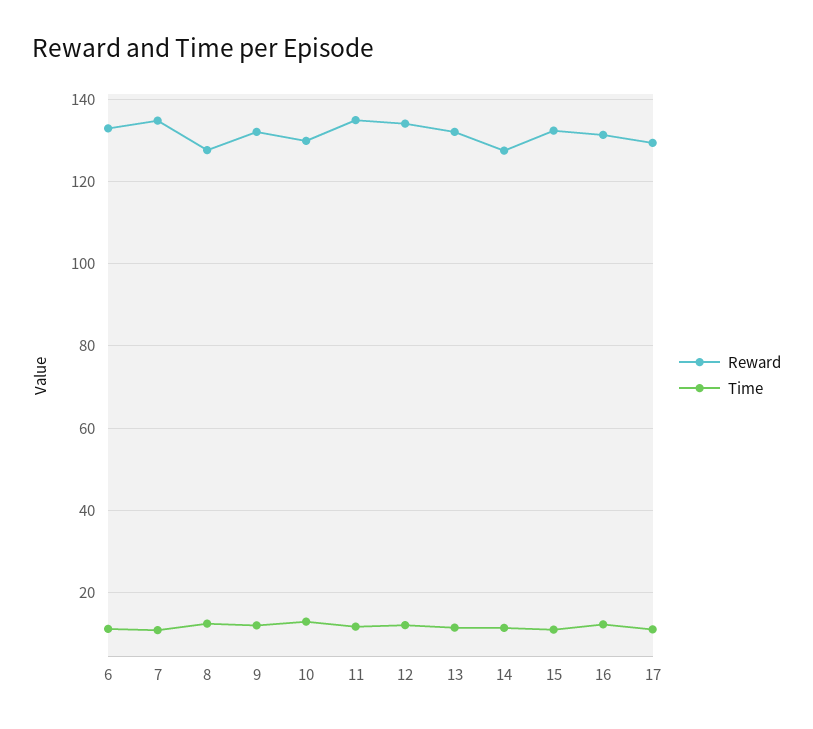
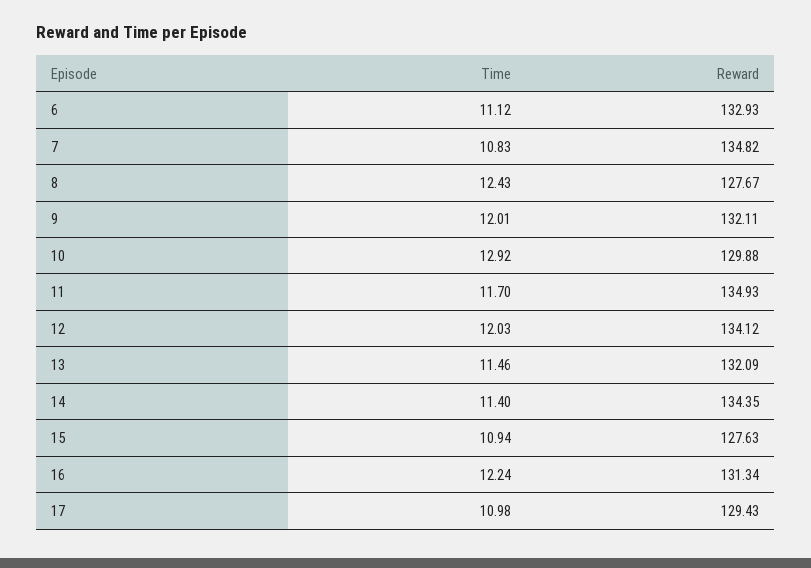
Reward, 14: 128 -> 134.35
Reward, 15: 132 -> 127.63

